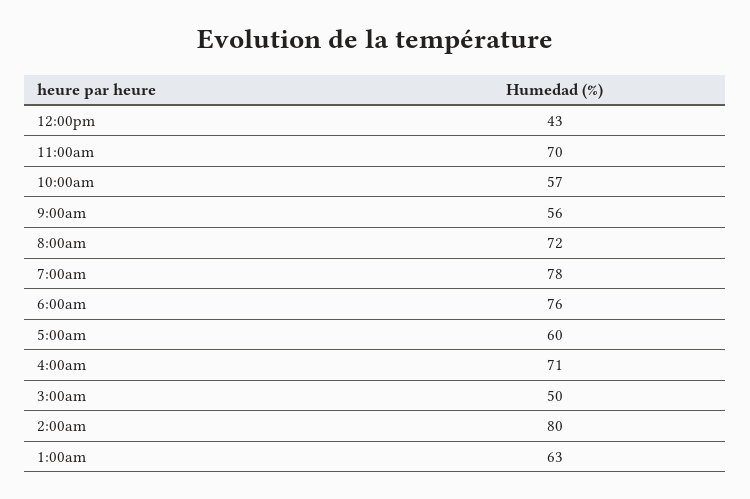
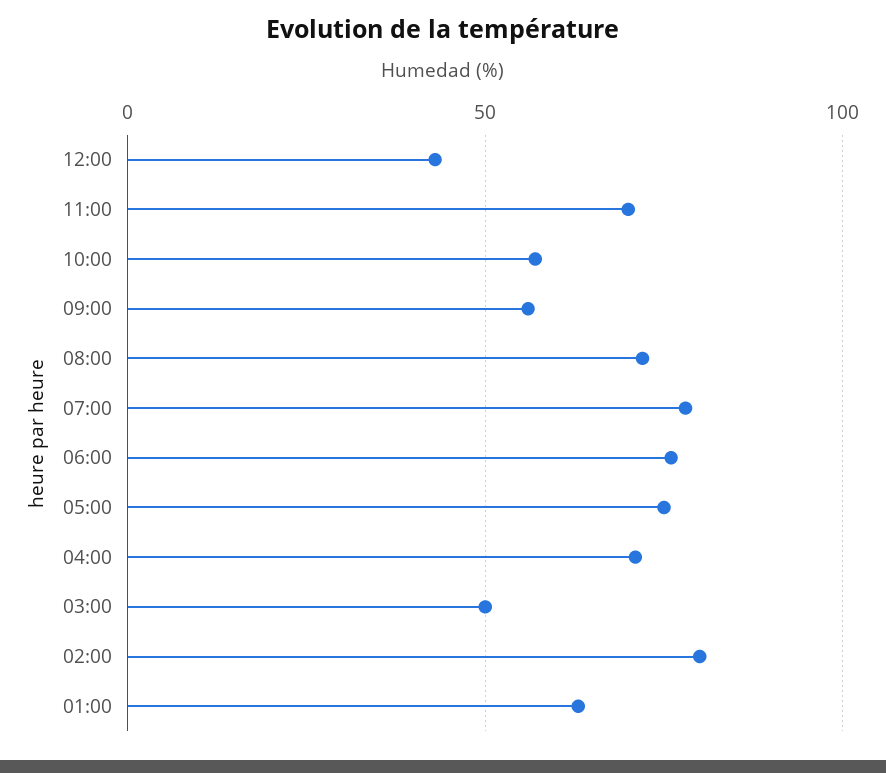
5:00am: 60 -> 75

